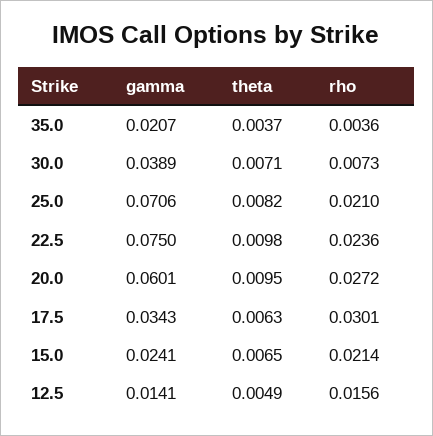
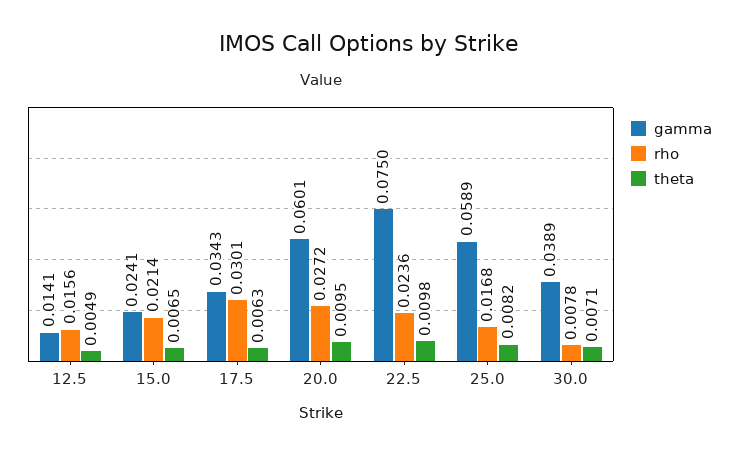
gamma, 35.0: 0.0207 -> none
theta, 35.0: 0.0037 -> none
rho, 35.0: 0.0036 -> none
rho, 30.0: 0.0073 -> 0.0078
gamma, 25.0: 0.0706 -> 0.0589
rho, 25.0: 0.021 -> 0.0168

